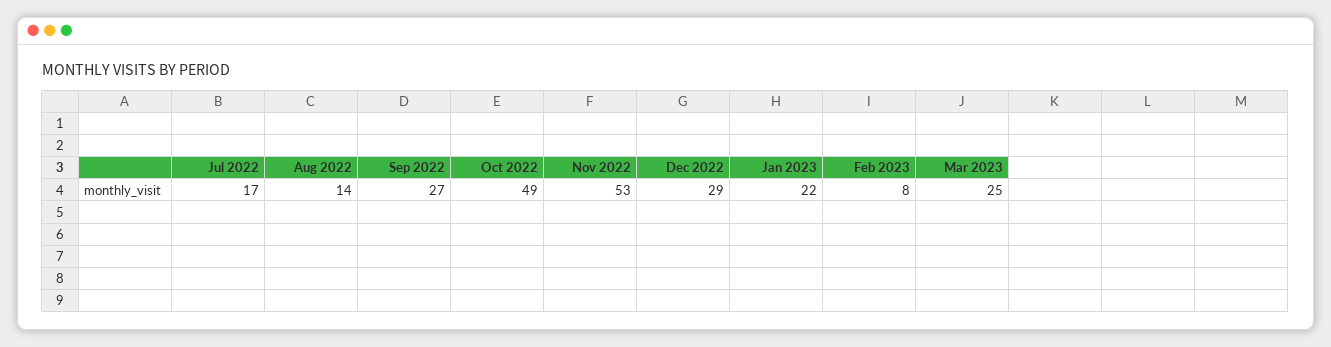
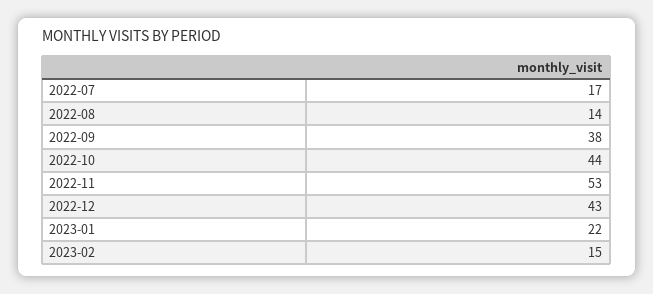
Sep 2022: 27 -> 38
Oct 2022: 49 -> 44
Dec 2022: 29 -> 43
Feb 2023: 8 -> 15
Mar 2023: 25 -> none

